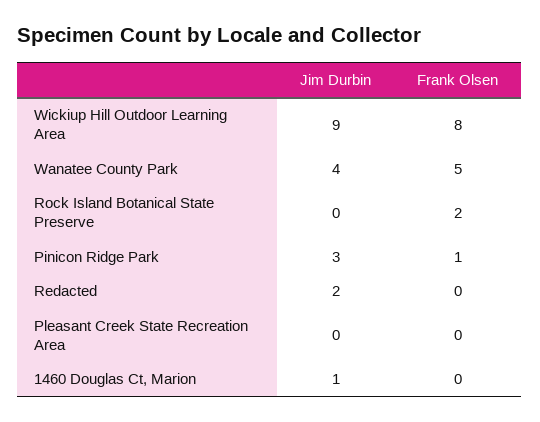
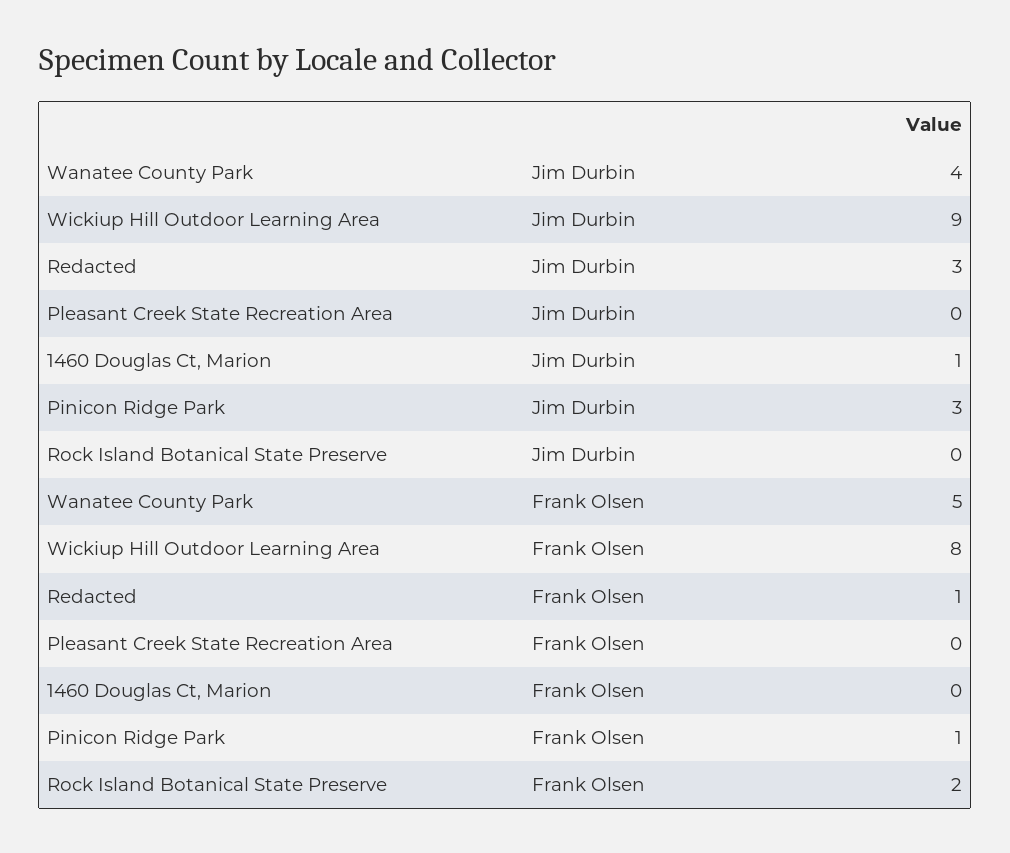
Jim Durbin, Redacted: 2 -> 3
Frank Olsen, Redacted: 0 -> 1

